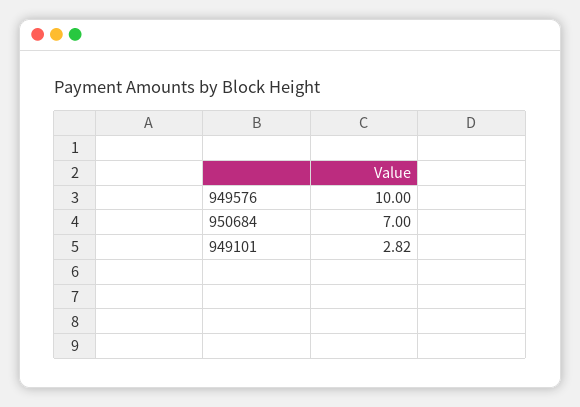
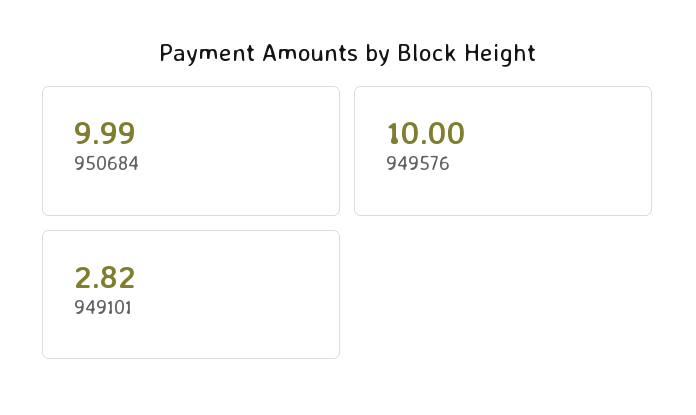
950684: 7 -> 9.99

